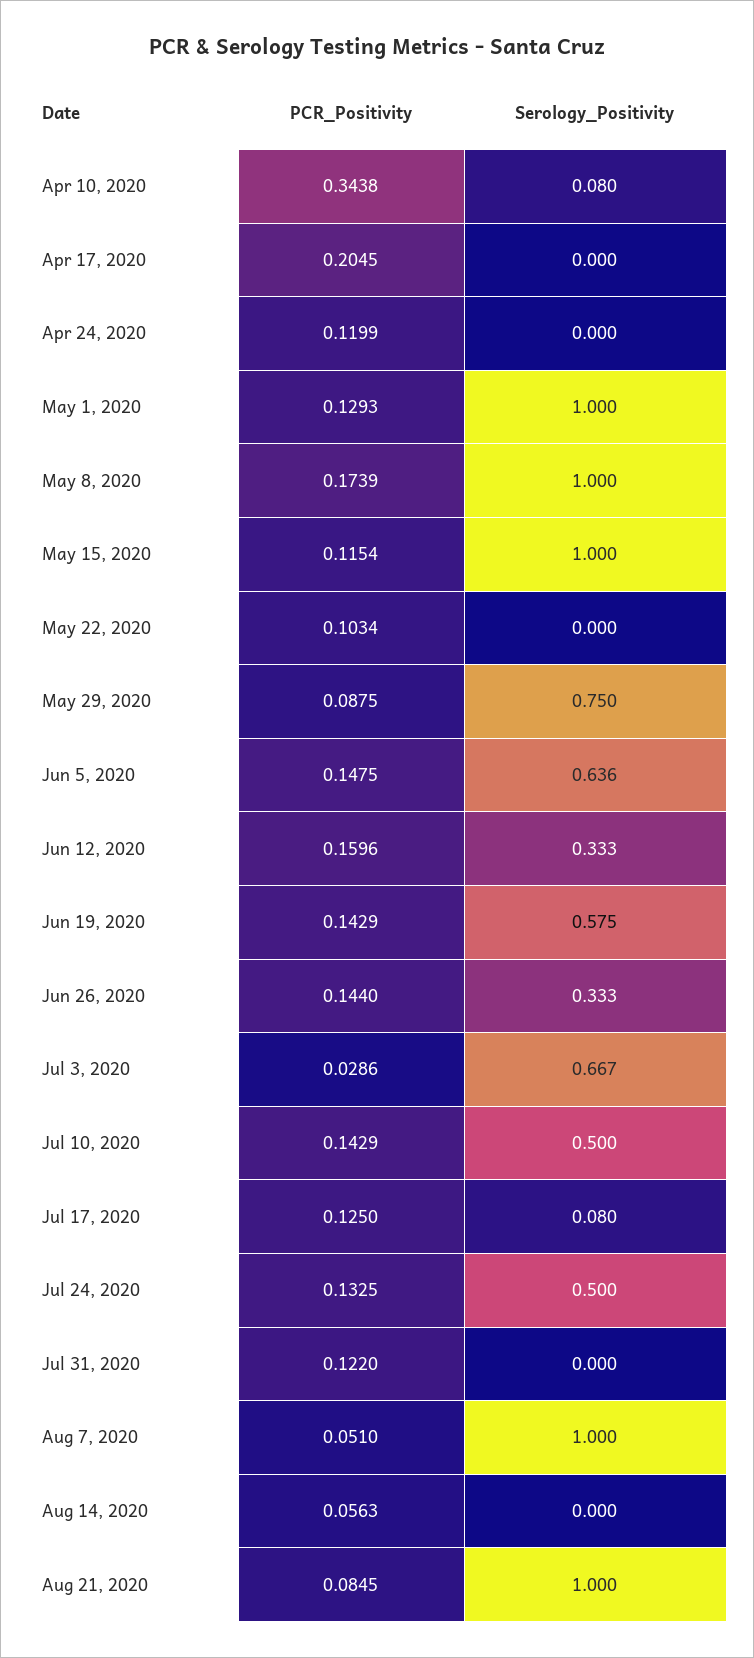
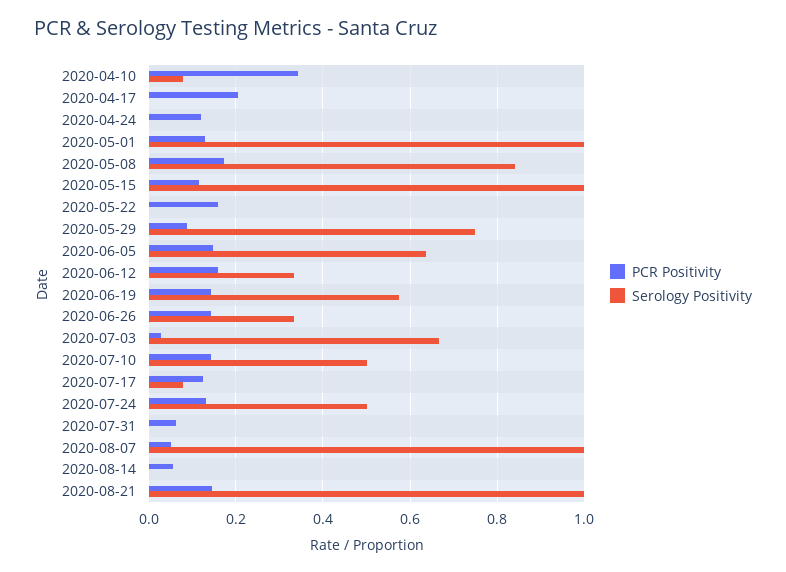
Serology_Positivity, May 8, 2020: 1 -> 0.84
PCR_Positivity, May 22, 2020: 0.1034 -> 0.16
PCR_Positivity, Jul 31, 2020: 0.122 -> 0.06
PCR_Positivity, Aug 21, 2020: 0.0845 -> 0.14

